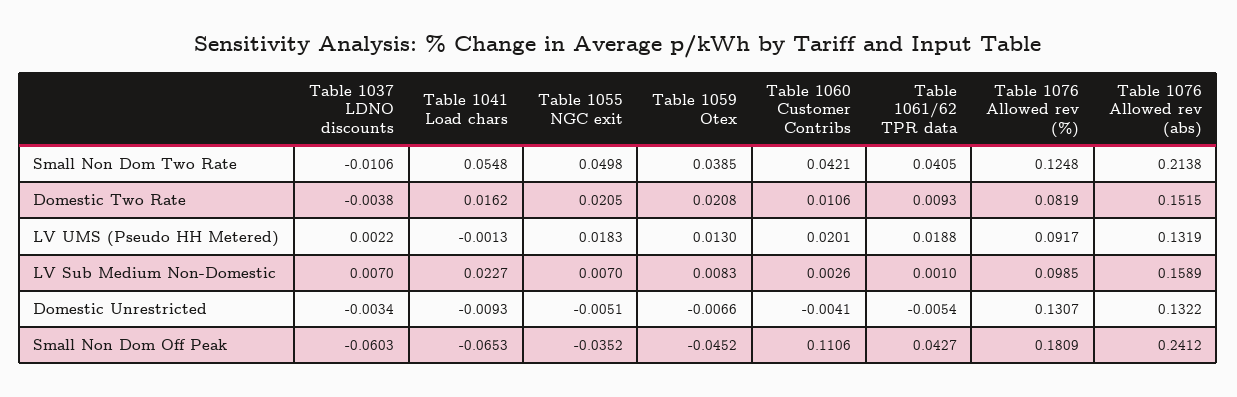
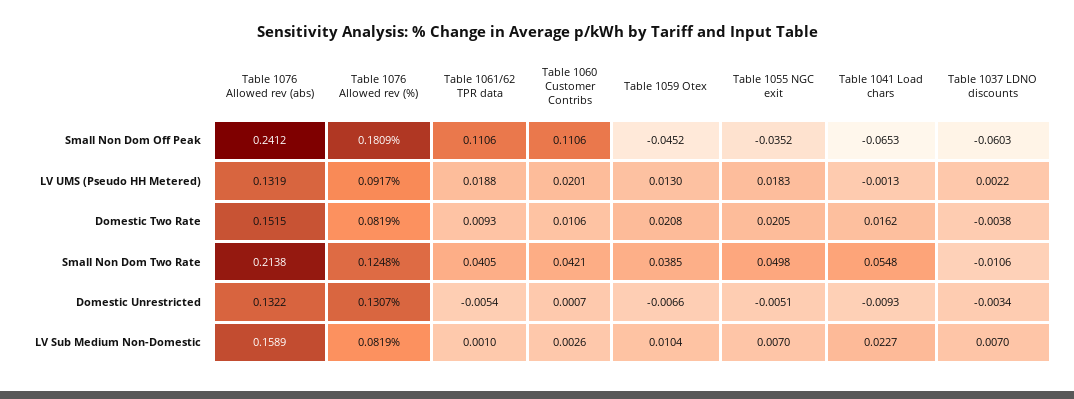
Table 1059 Otex, LV Sub Medium Non-Domestic: 0.0083 -> 0.0104
Table 1076 Allowed rev (%), LV Sub Medium Non-Domestic: 0.0985 -> 0.0819
Table 1060 Customer Contribs, Domestic Unrestricted: -0.0041 -> 0.0007
Table 1061/62 TPR data, Small Non Dom Off Peak: 0.0427 -> 0.1106

